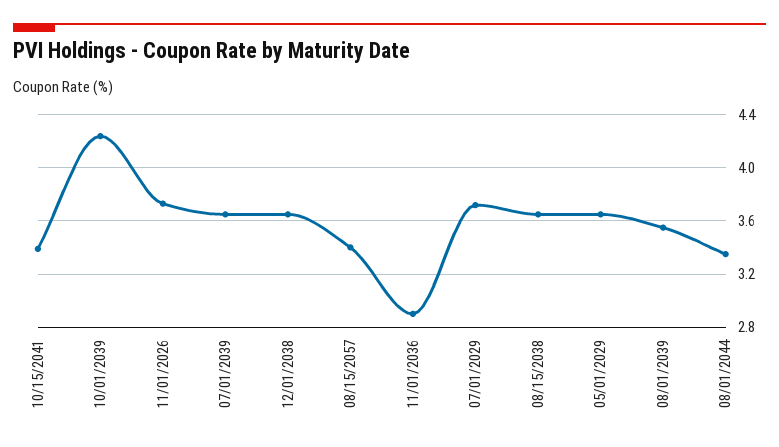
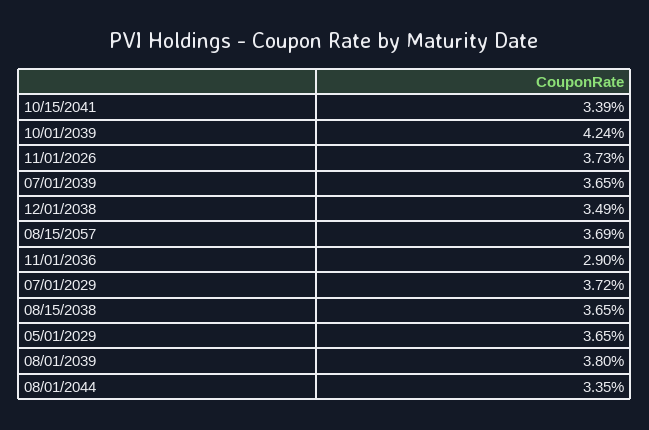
12/01/2038: 3.65 -> 3.49
08/15/2057: 3.4 -> 3.69
08/01/2039: 3.55 -> 3.8

